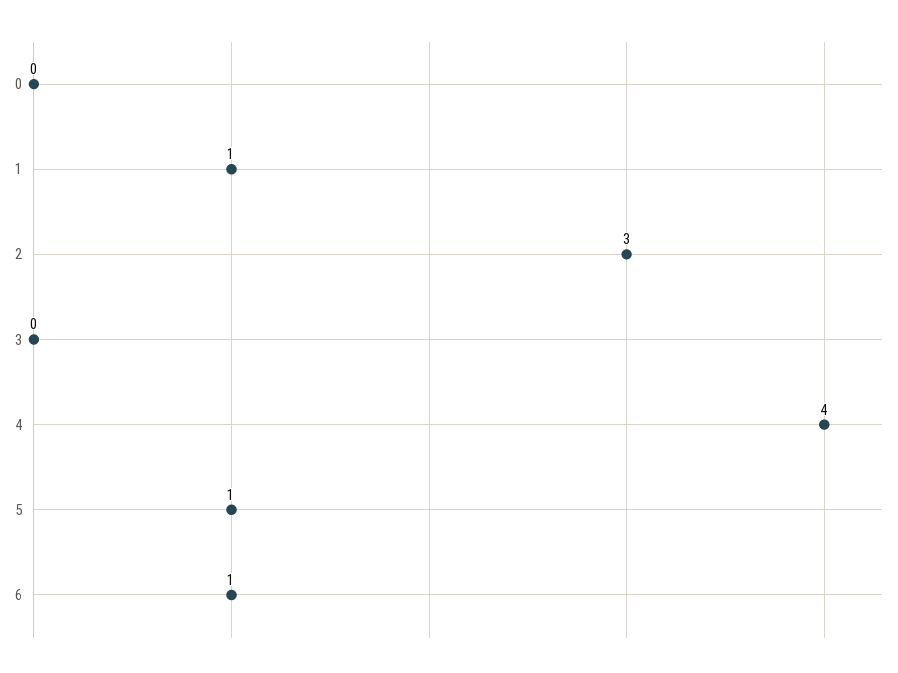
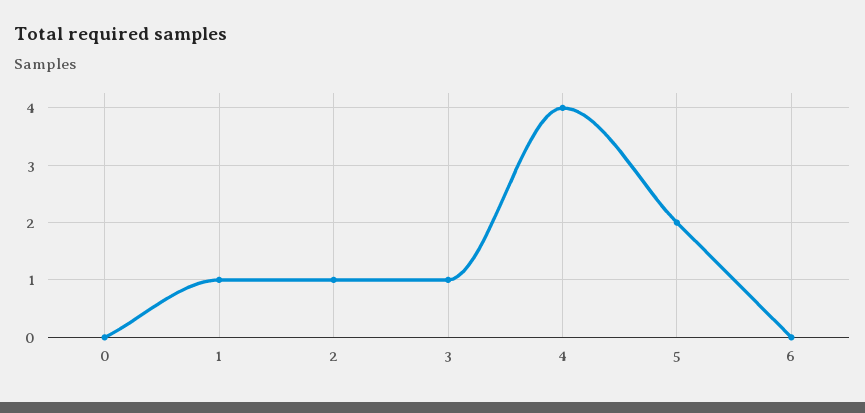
2: 3 -> 1
3: 0 -> 1
5: 1 -> 2
6: 1 -> 0

